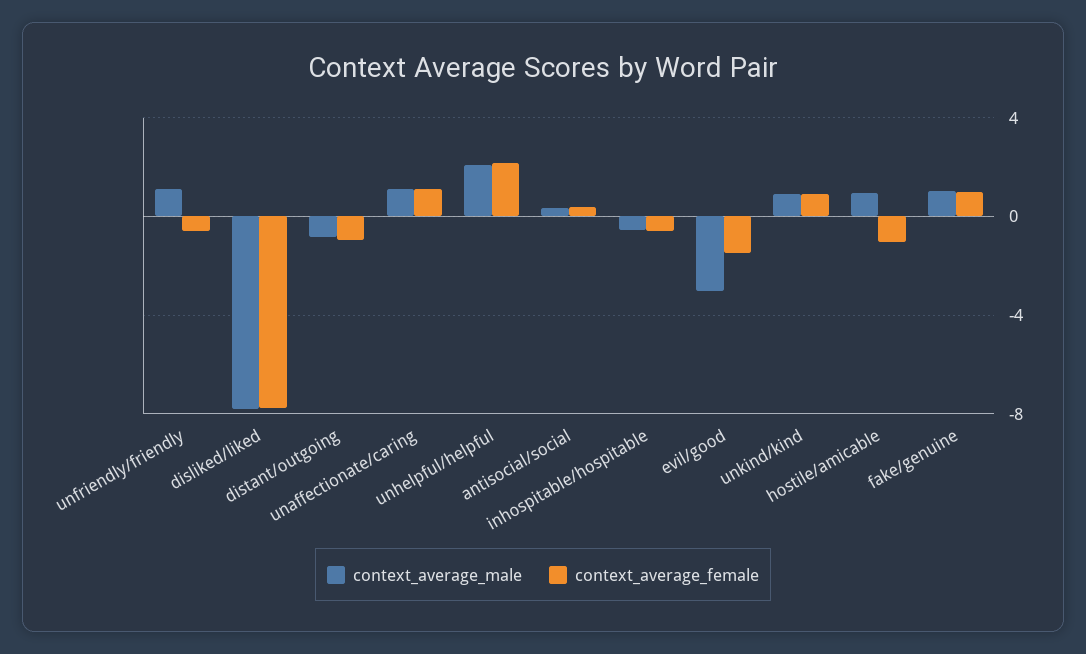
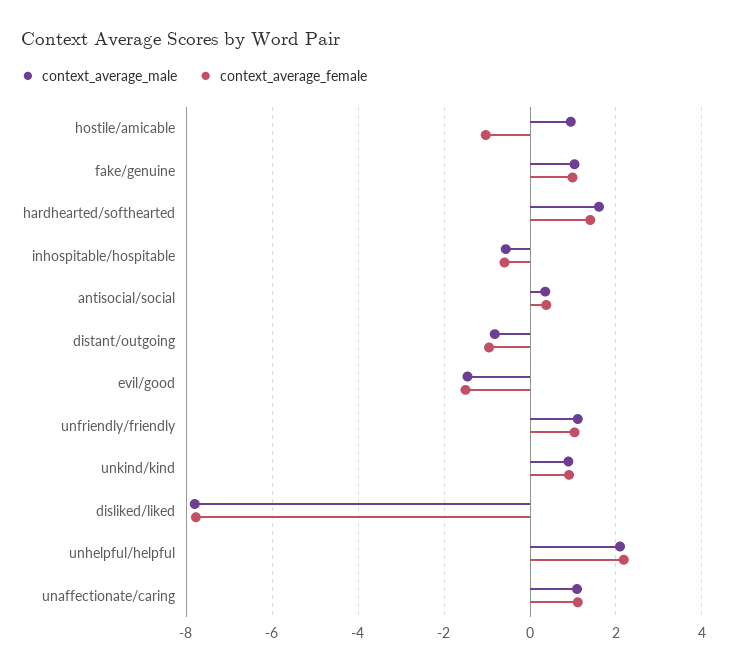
context_average_female, unfriendly/friendly: -0.5 -> 1
context_average_male, evil/good: -3 -> -1.4
context_average_male, hardhearted/softhearted: none -> 1.6
context_average_female, hardhearted/softhearted: none -> 1.4

